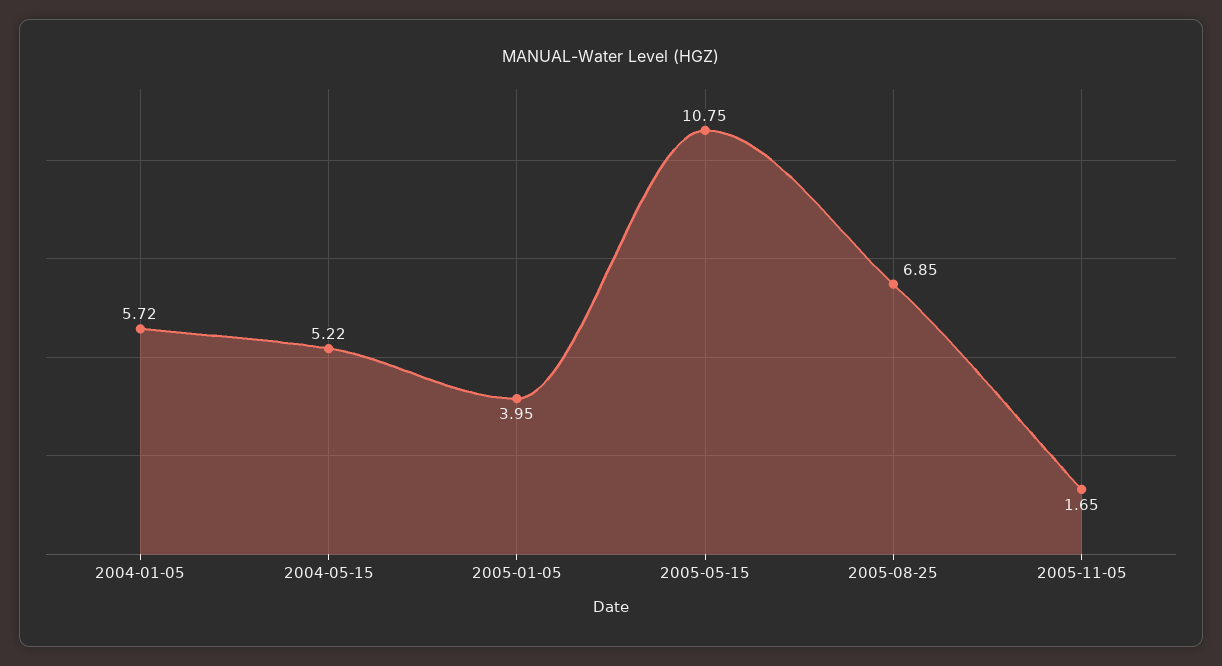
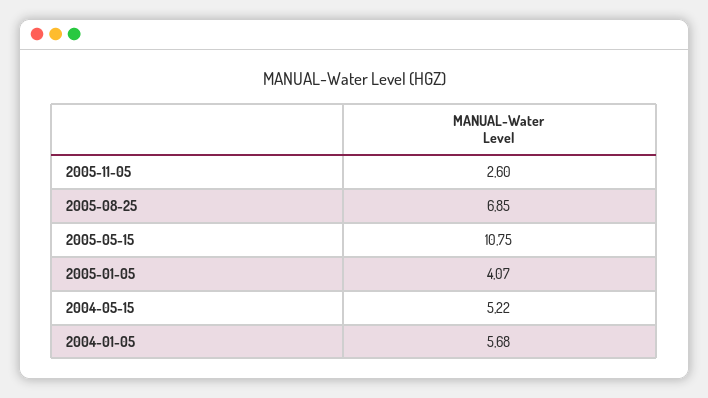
2004-01-05: 5.72 -> 5.68
2005-01-05: 3.95 -> 4.07
2005-11-05: 1.65 -> 2.6

